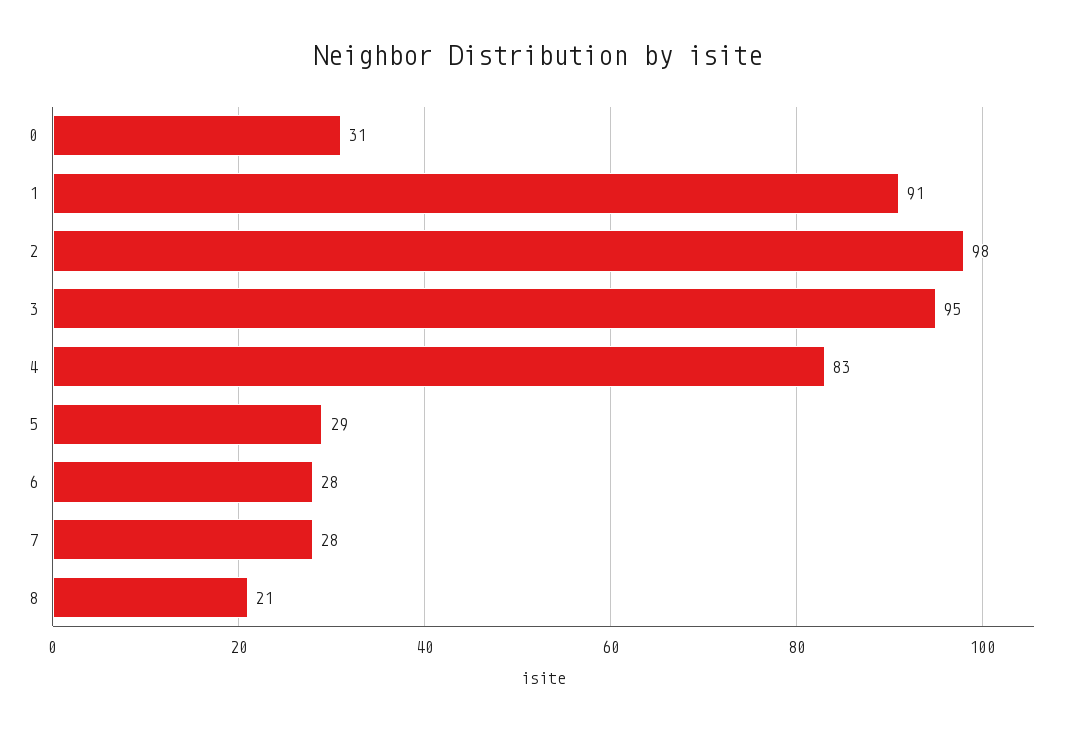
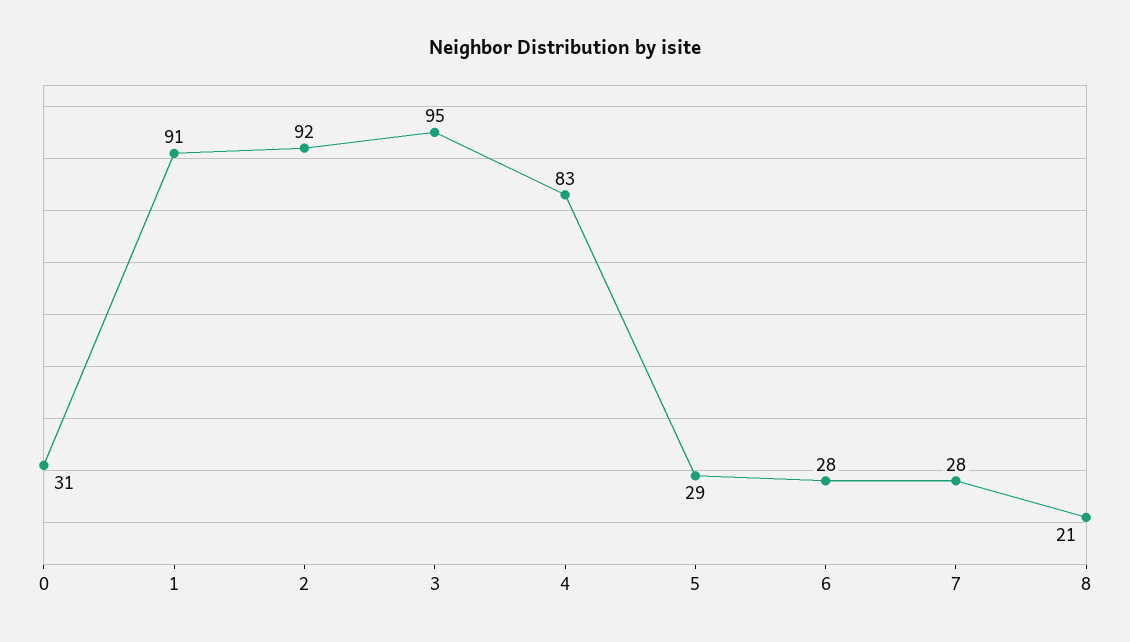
2: 98 -> 92

